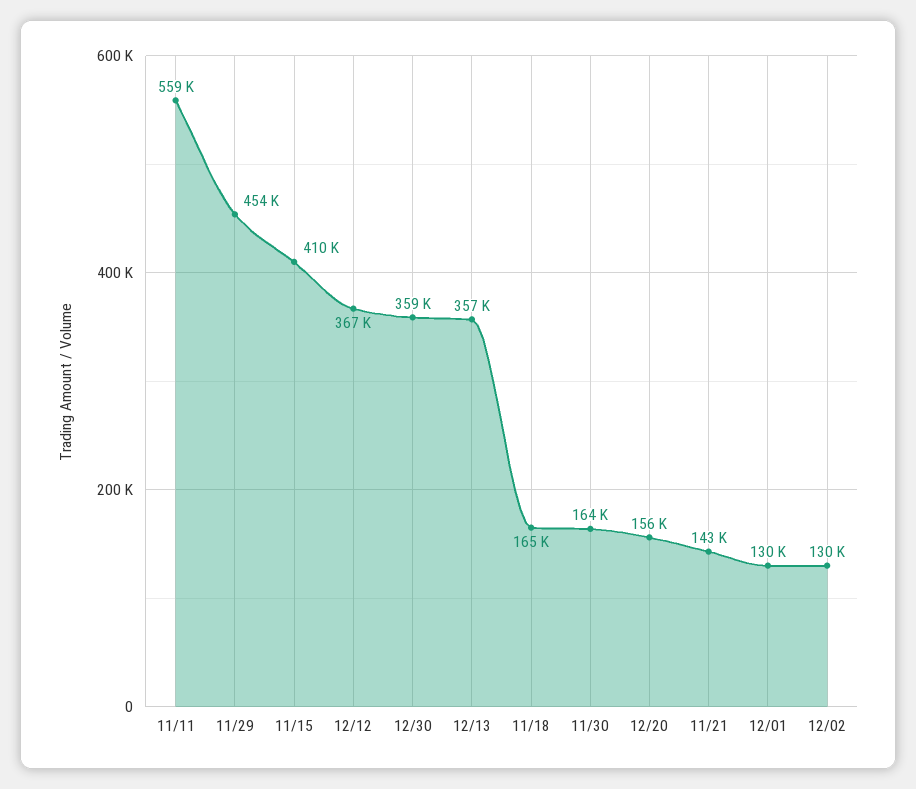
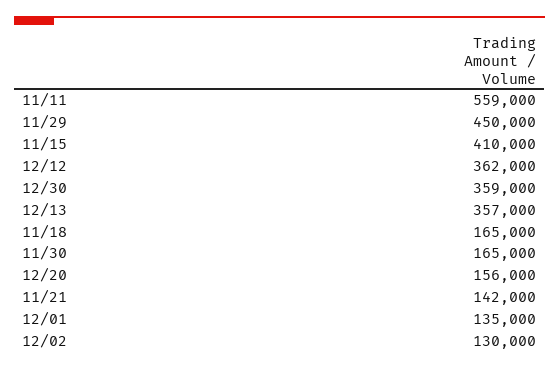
11/29: 454000 -> 450000
12/12: 367000 -> 362000
11/30: 164000 -> 165000
11/21: 143000 -> 142000
12/01: 130000 -> 135000

